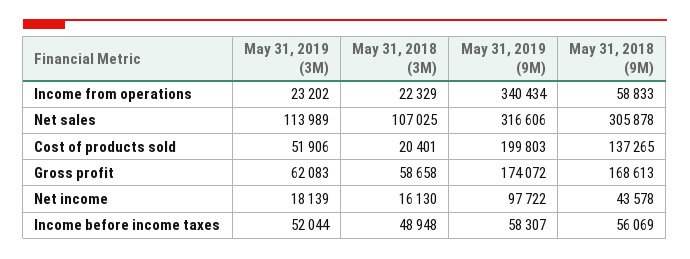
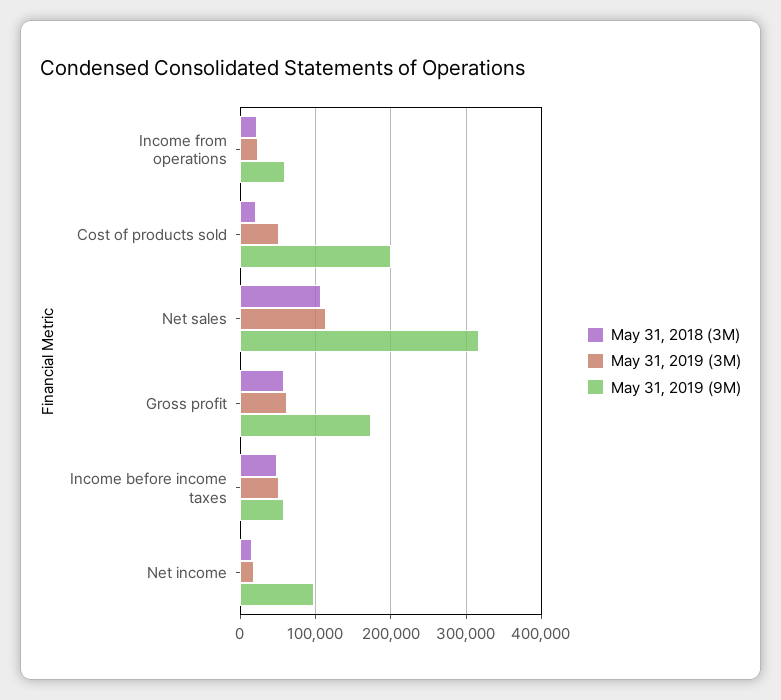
May 31, 2019 (9M), Income from operations: 340434 -> 60000
May 31, 2018 (9M), Income from operations: 58833 -> none
May 31, 2018 (9M), Net sales: 305878 -> none
May 31, 2018 (9M), Cost of products sold: 137265 -> none
May 31, 2018 (9M), Gross profit: 168613 -> none
May 31, 2018 (9M), Net income: 43578 -> none
May 31, 2018 (9M), Income before income taxes: 56069 -> none

